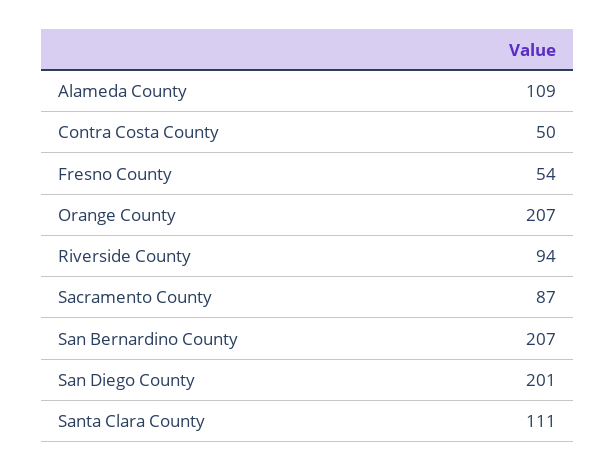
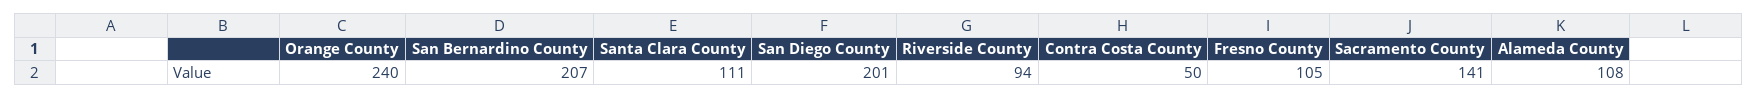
Alameda County: 109 -> 108
Fresno County: 54 -> 105
Orange County: 207 -> 240
Sacramento County: 87 -> 141

